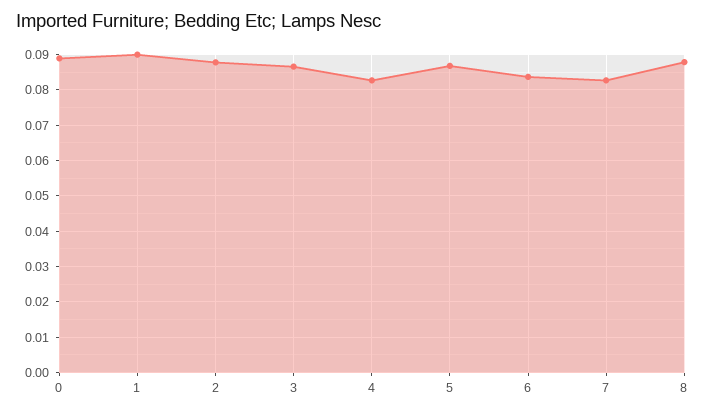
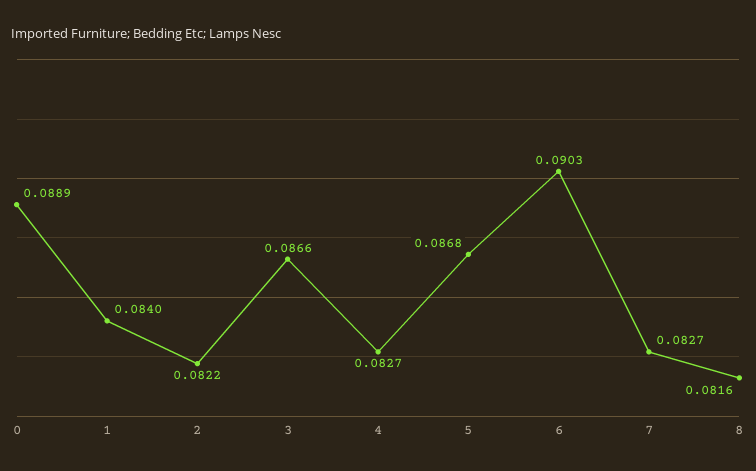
1: 0.09 -> 0.084
2: 0.088 -> 0.0822
6: 0.084 -> 0.0903
8: 0.088 -> 0.0816

